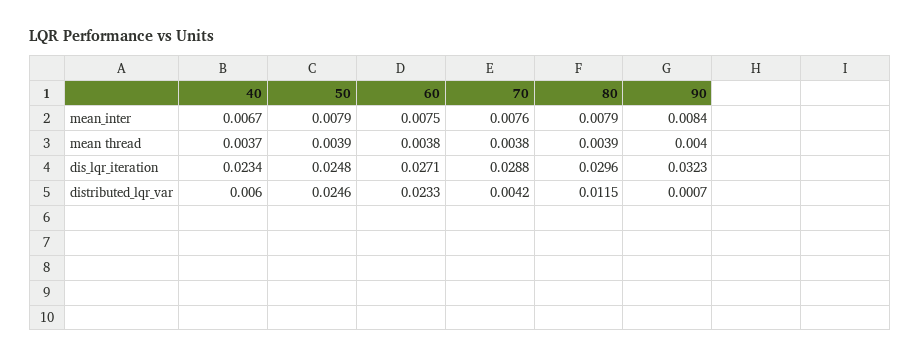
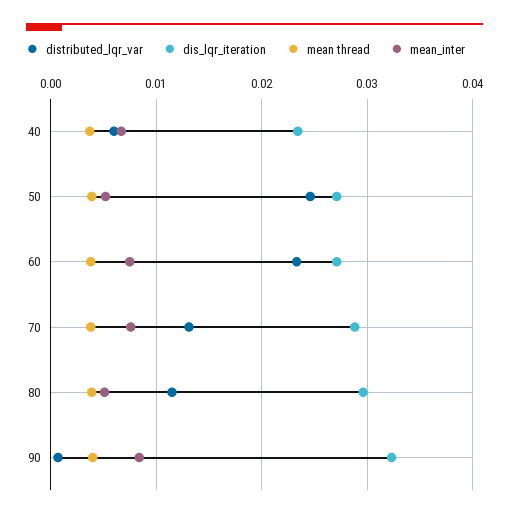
mean_inter, 50: 0.0079 -> 0.005
mean_inter, 80: 0.0079 -> 0.005
dis_lqr_iteration, 50: 0.0248 -> 0.027
distributed_lqr_var, 70: 0.0042 -> 0.013

